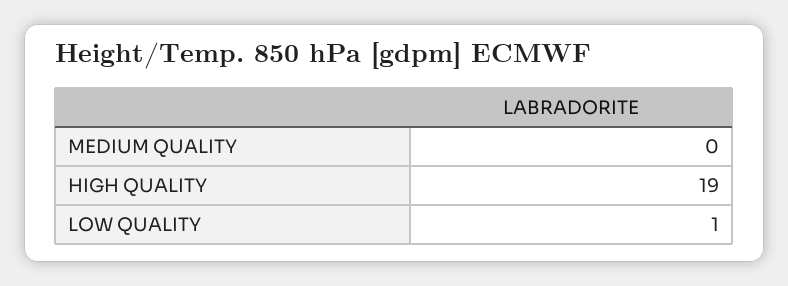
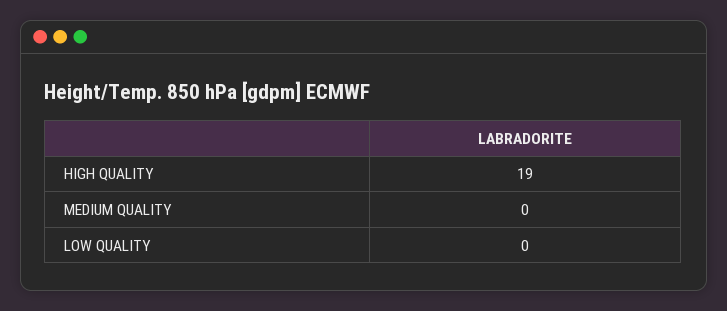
LOW QUALITY: 1 -> 0

